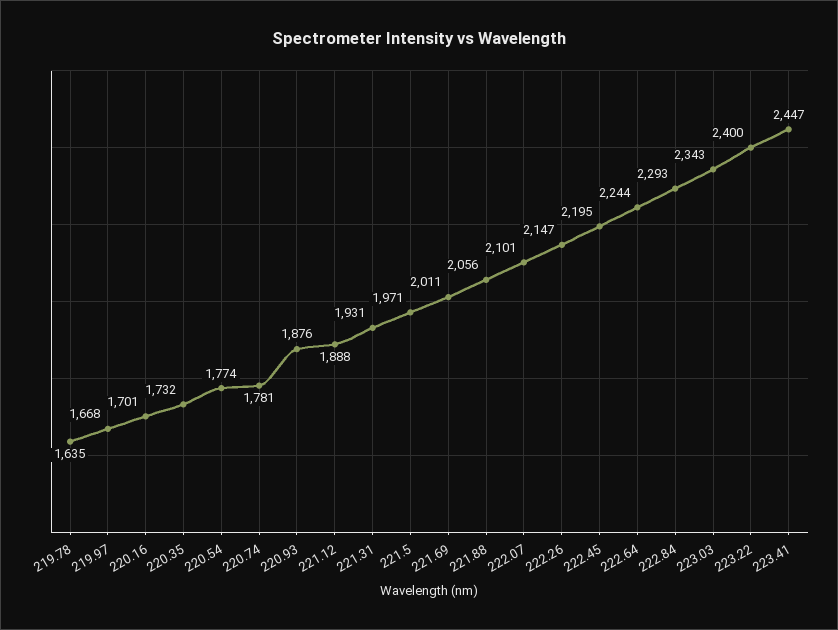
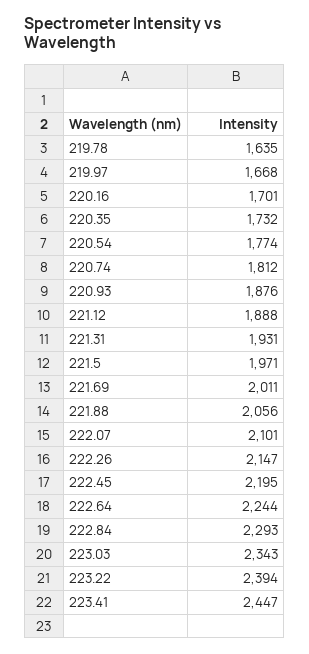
220.74: 1781 -> 1812
223.22: 2400 -> 2394

